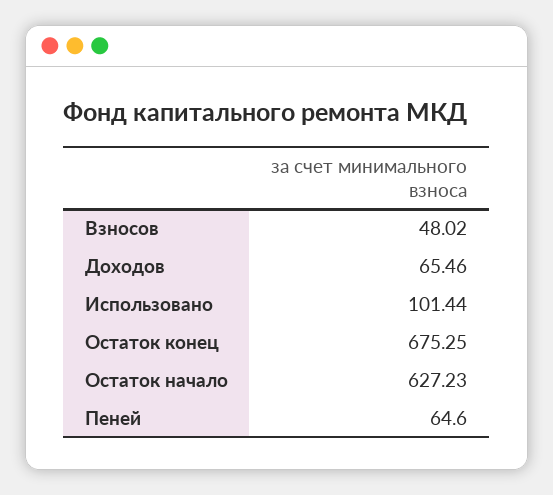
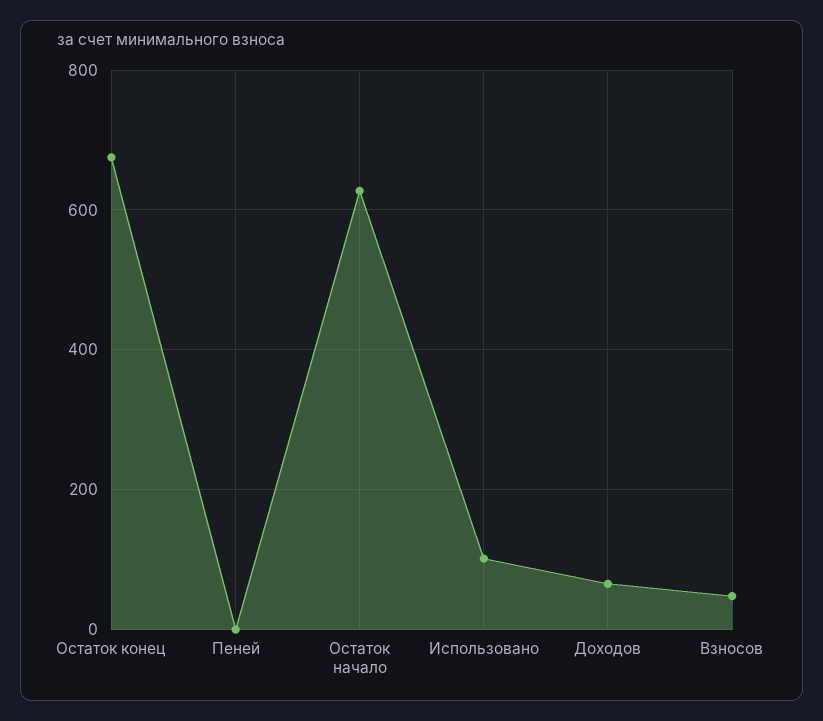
Пеней: 64.6 -> 0

